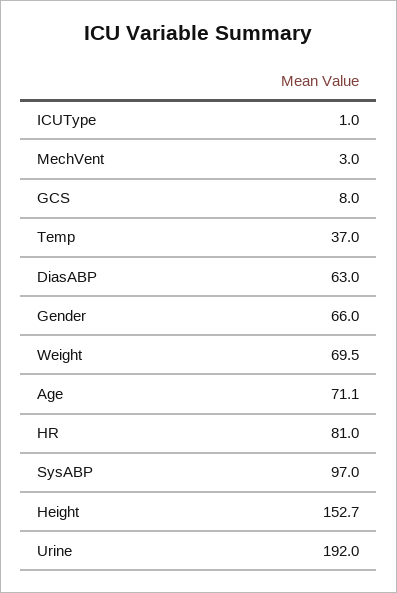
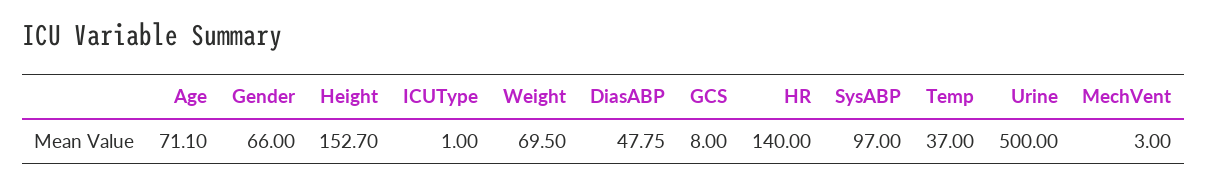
DiasABP: 63 -> 47.75
HR: 81 -> 140
Urine: 192 -> 500

